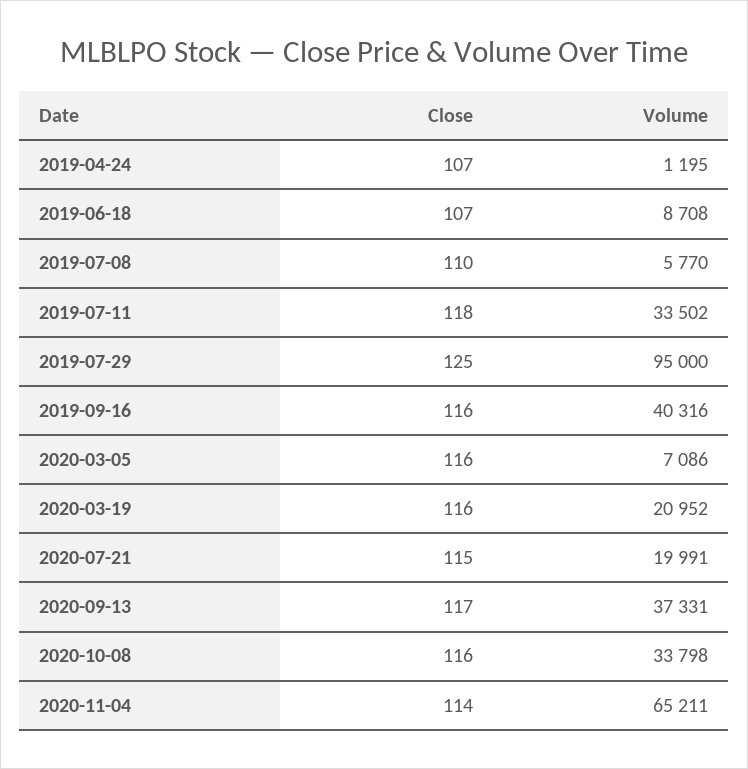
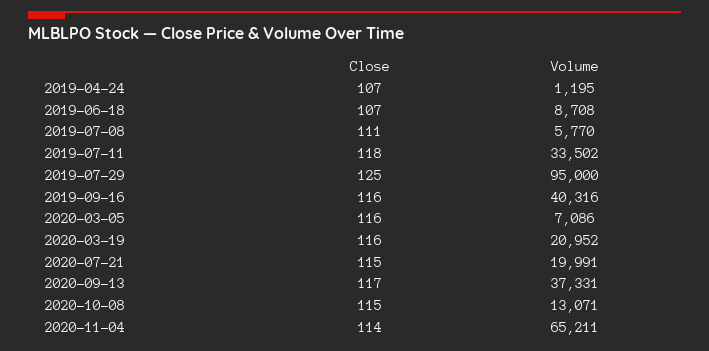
Close, 2019-07-08: 110 -> 111
Close, 2020-10-08: 116 -> 115
Volume, 2020-10-08: 33798 -> 13071

